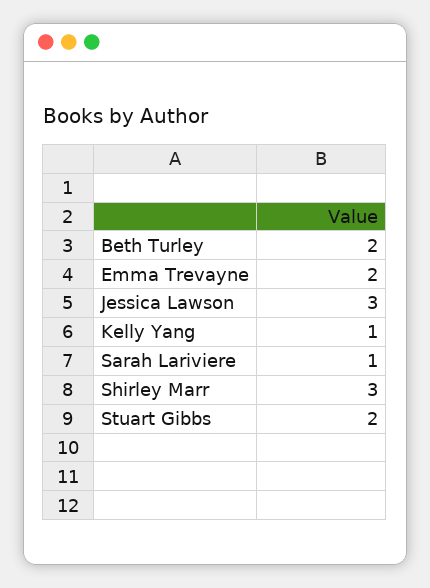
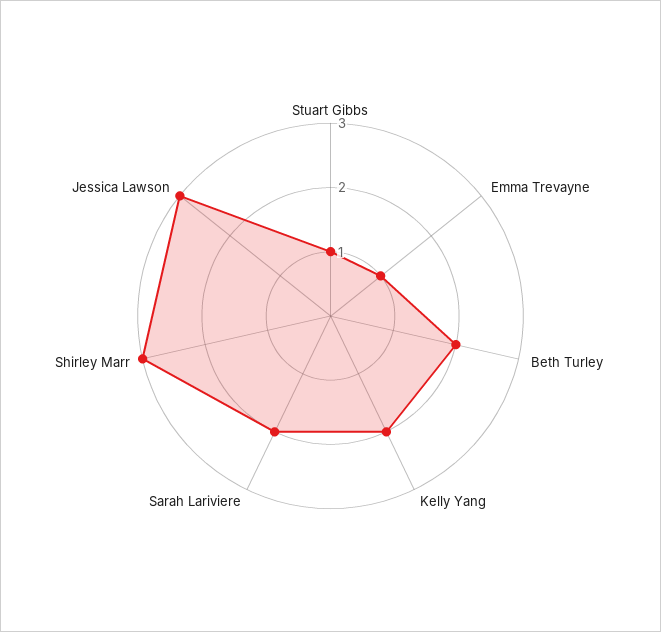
Emma Trevayne: 2 -> 1
Kelly Yang: 1 -> 2
Sarah Lariviere: 1 -> 2
Stuart Gibbs: 2 -> 1

